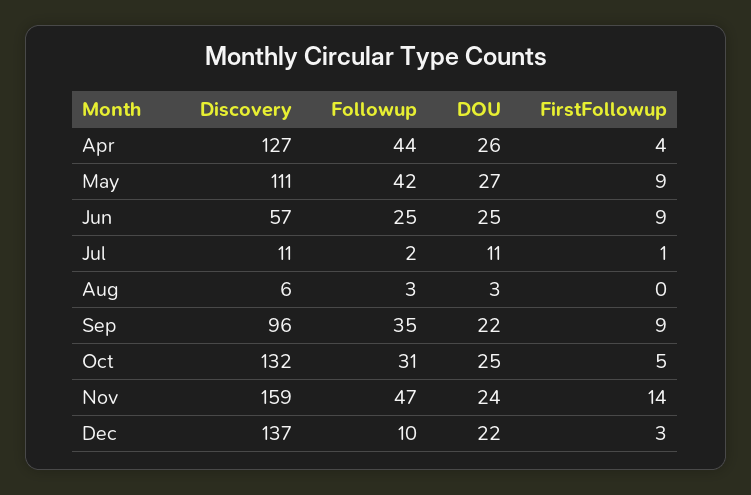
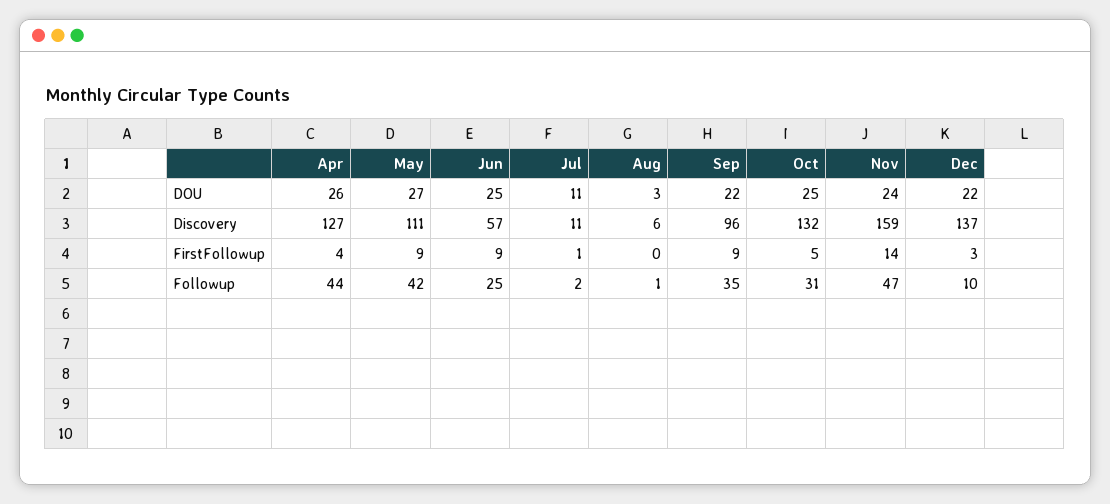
Followup, Aug: 3 -> 1

